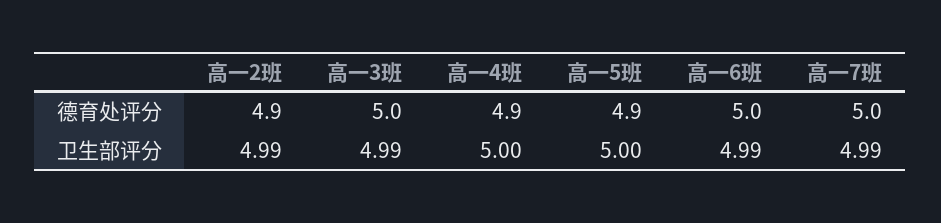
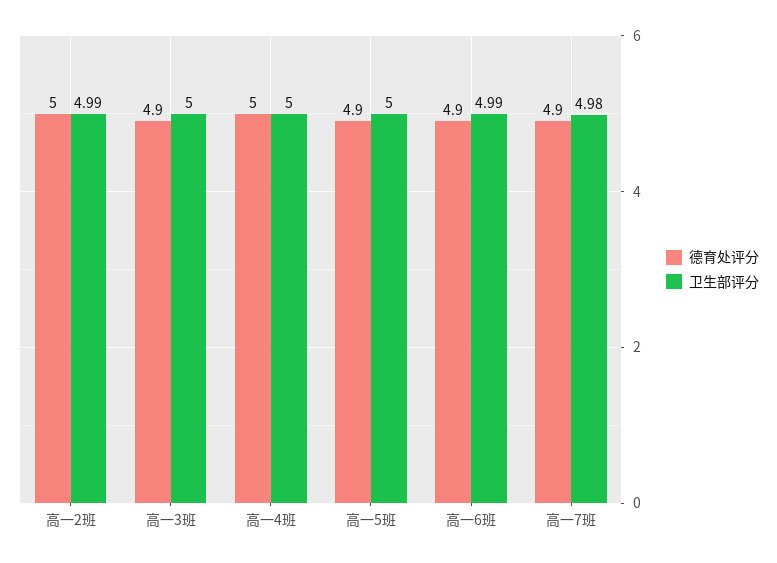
德育处评分, 高一2班: 4.9 -> 5
德育处评分, 高一3班: 5 -> 4.9
德育处评分, 高一4班: 4.9 -> 5
德育处评分, 高一6班: 5 -> 4.9
德育处评分, 高一7班: 5 -> 4.9
卫生部评分, 高一3班: 4.99 -> 5
卫生部评分, 高一7班: 4.99 -> 4.98

